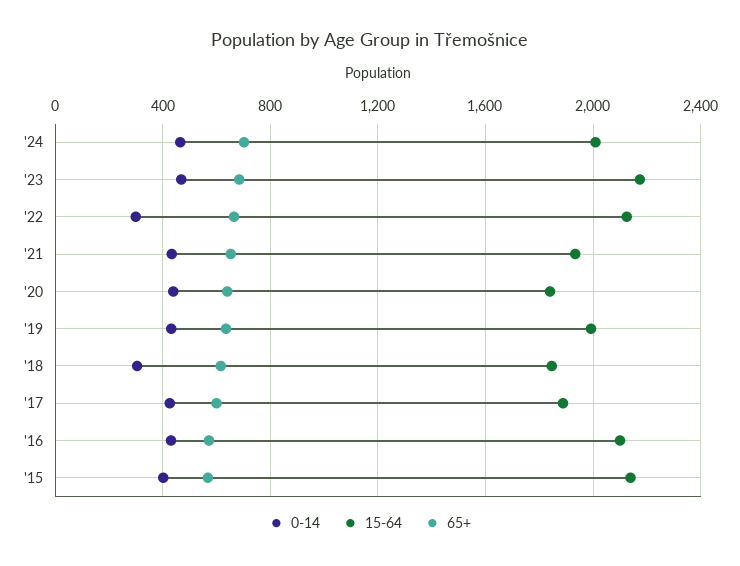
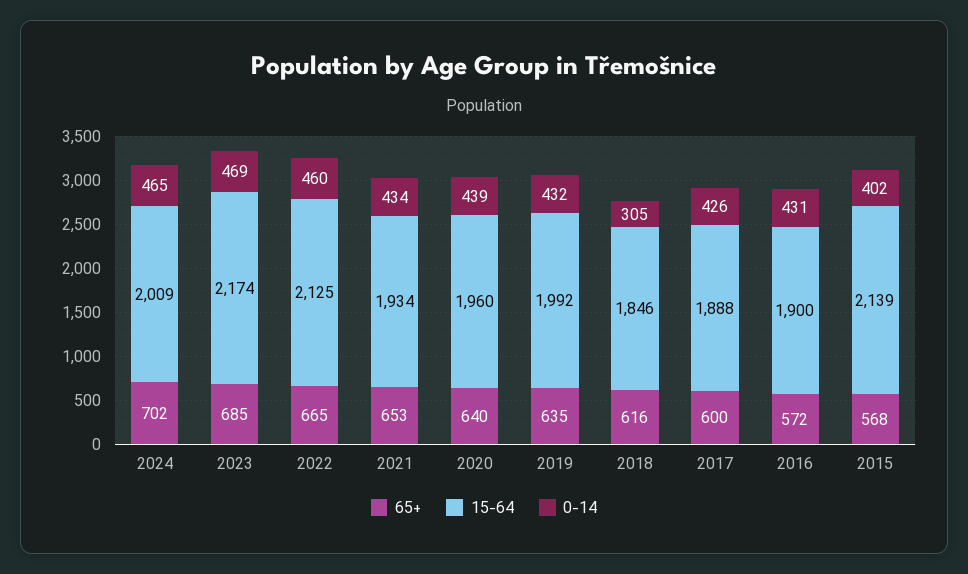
0-14, '22: 300 -> 460
15-64, '20: 1850 -> 1960
15-64, '16: 2100 -> 1900

